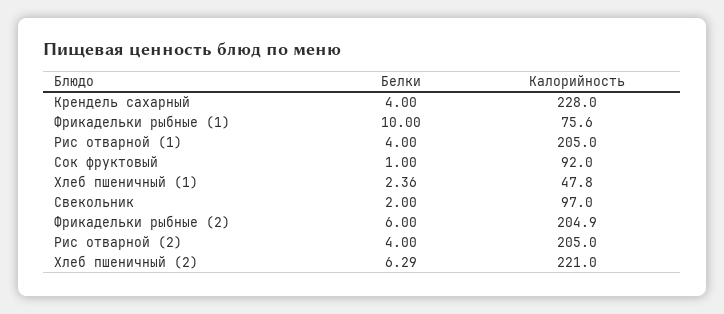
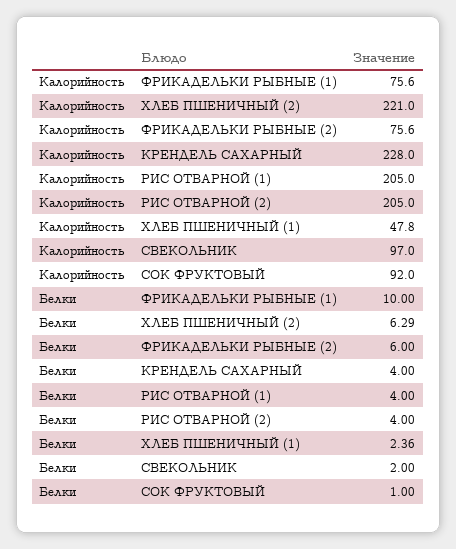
Калорийность, Фрикадельки рыбные (2): 204.9 -> 75.6

